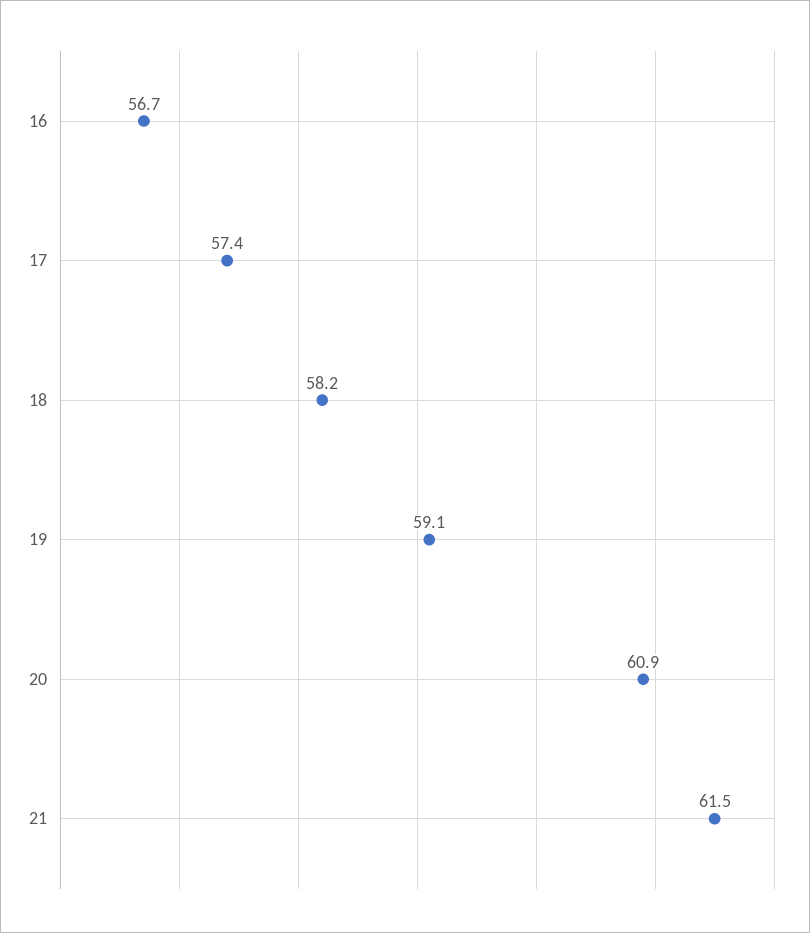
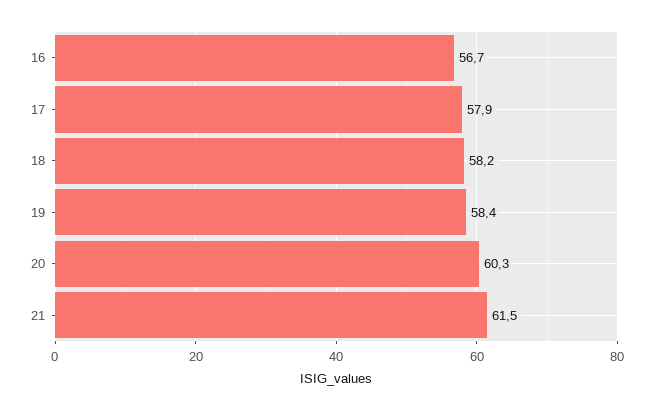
17: 57.4 -> 57.9
19: 59.1 -> 58.4
20: 60.9 -> 60.3

